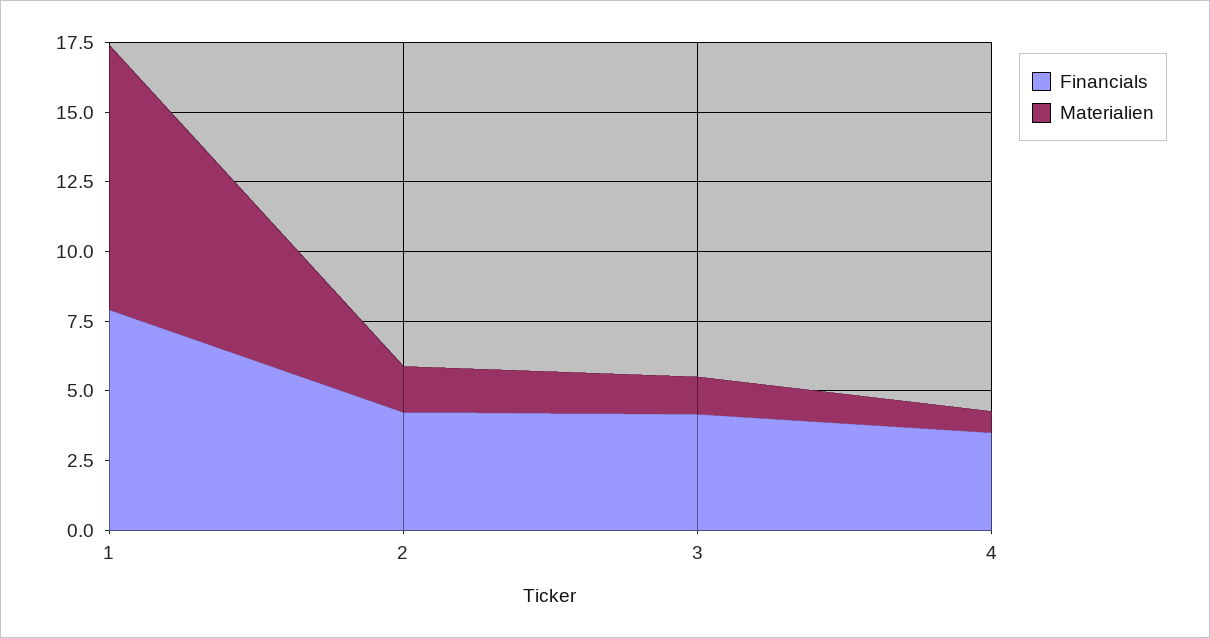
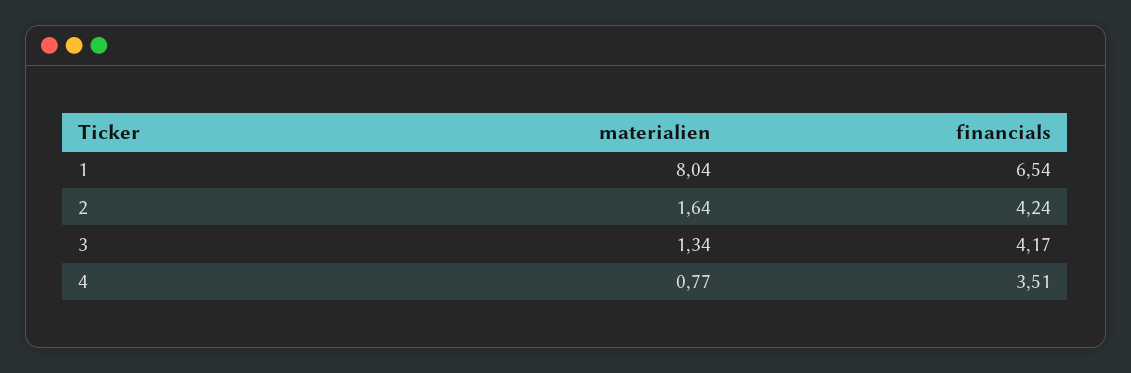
Financials, 1: 8 -> 6.54
Materialien, 1: 9.5 -> 8.04

